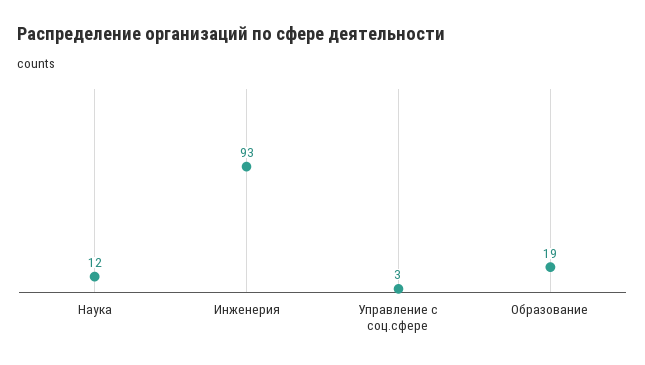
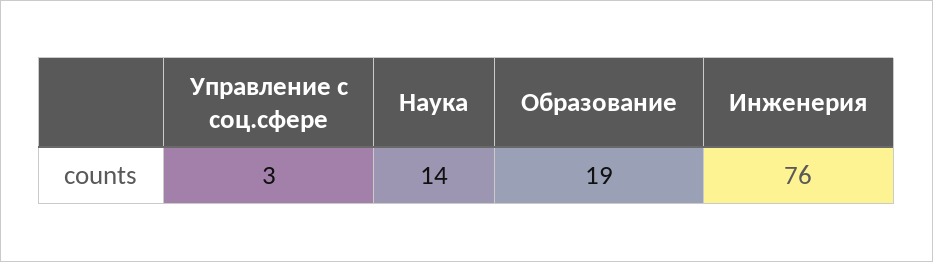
Наука: 12 -> 14
Инженерия: 93 -> 76

